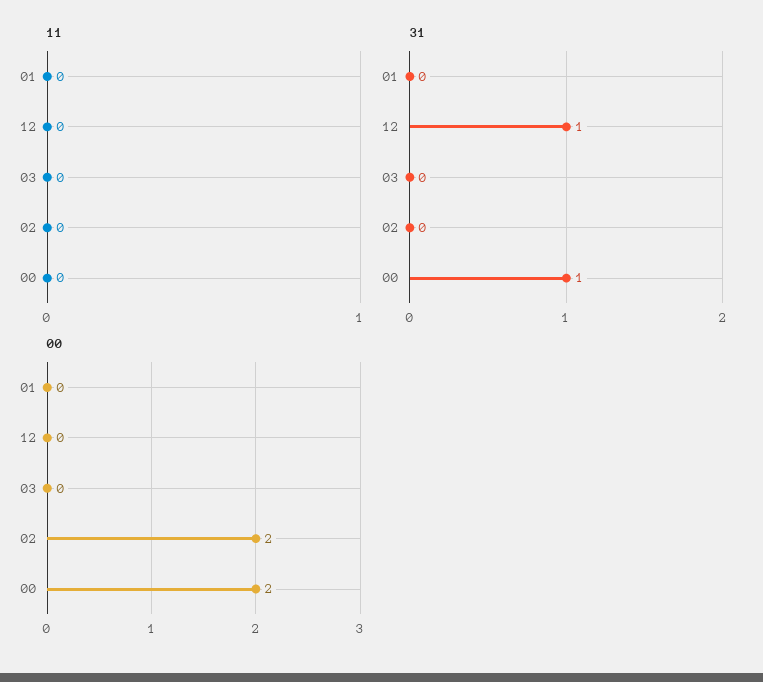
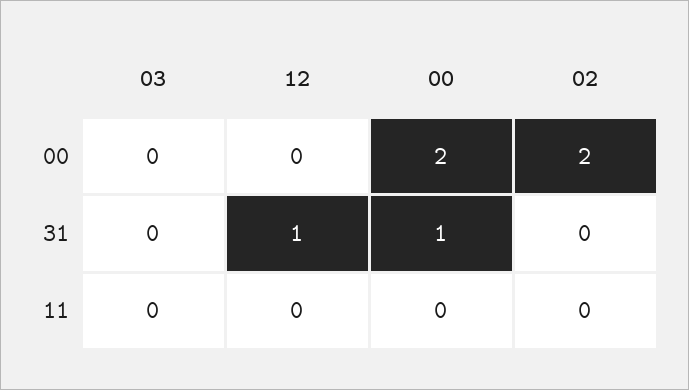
11, 01: 0 -> none
31, 01: 0 -> none
00, 01: 0 -> none

